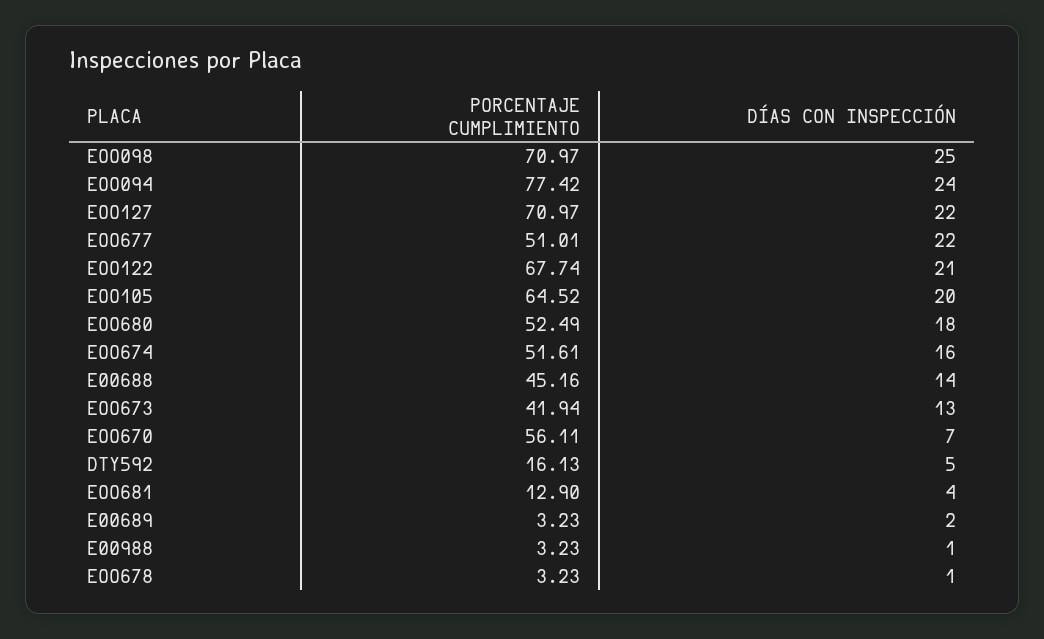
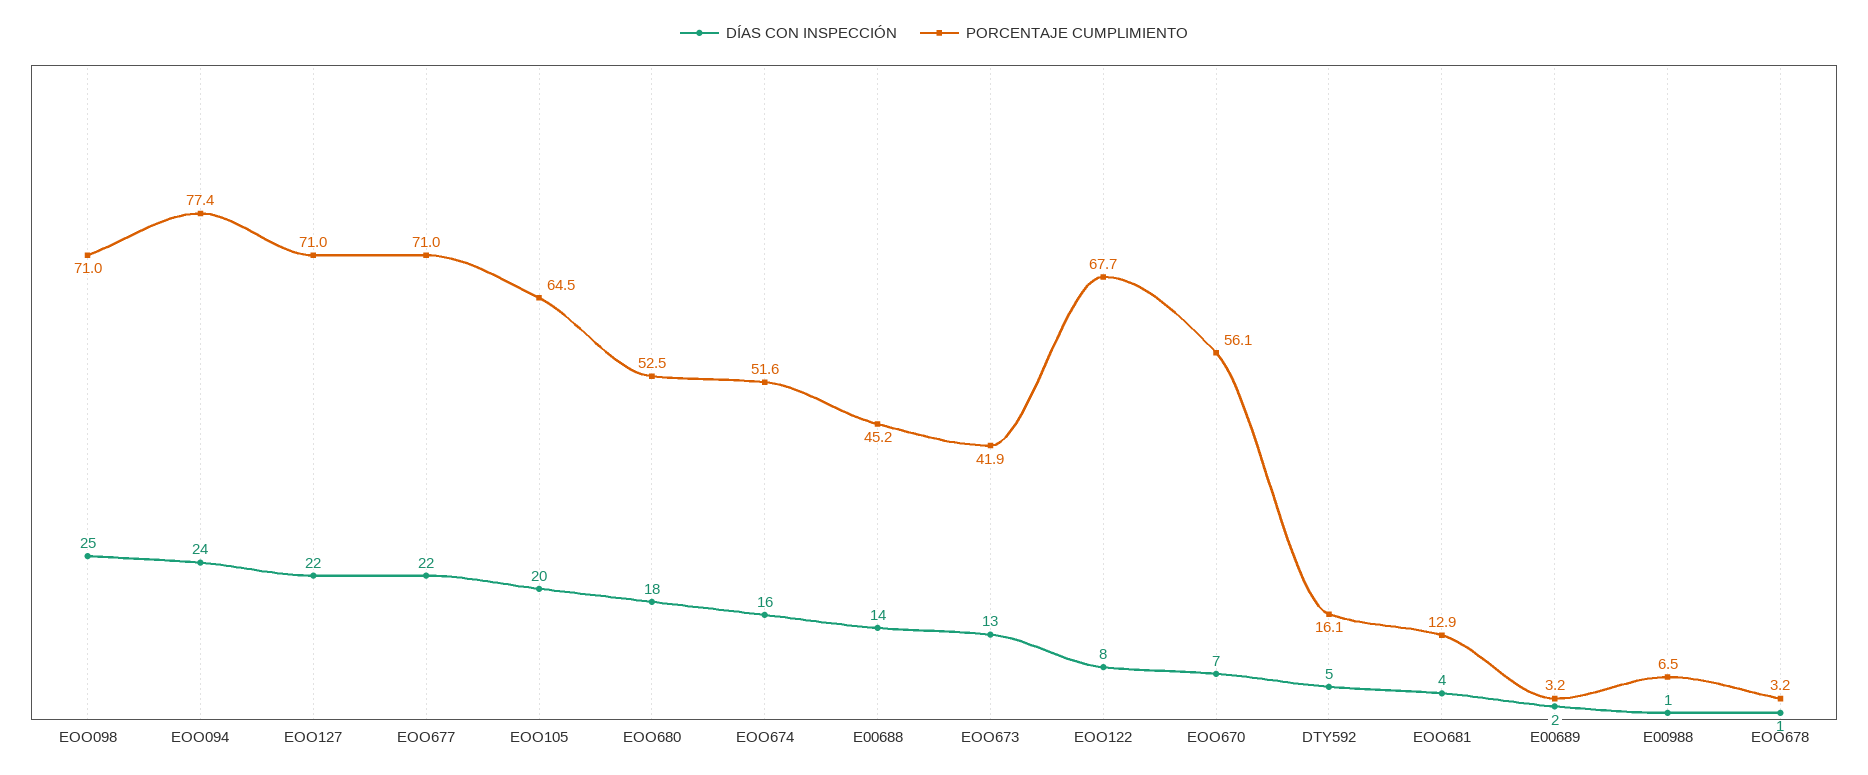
PORCENTAJE CUMPLIMIENTO, EOO677: 51.01 -> 71
DÍAS CON INSPECCIÓN, EOO122: 21 -> 8
PORCENTAJE CUMPLIMIENTO, E00988: 3.23 -> 6.5

